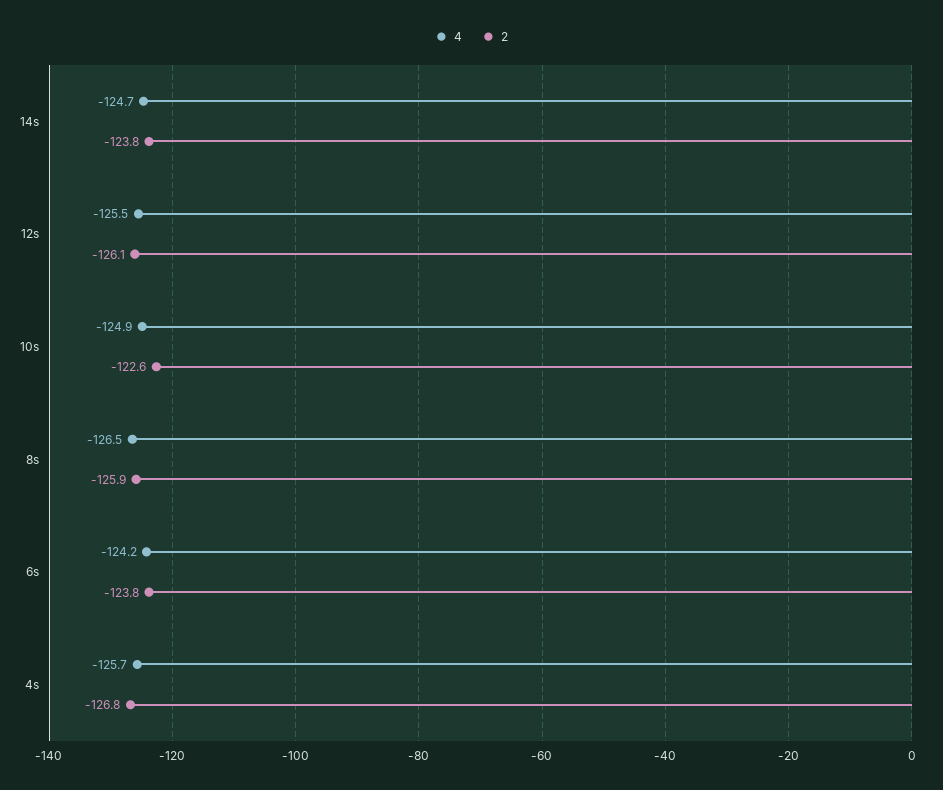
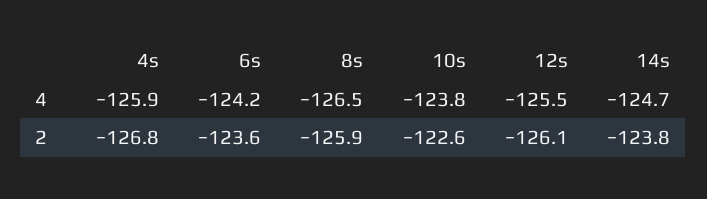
4, 10s: -124.9 -> -123.8
2, 6s: -123.8 -> -123.6
4, 4s: -125.7 -> -125.9

